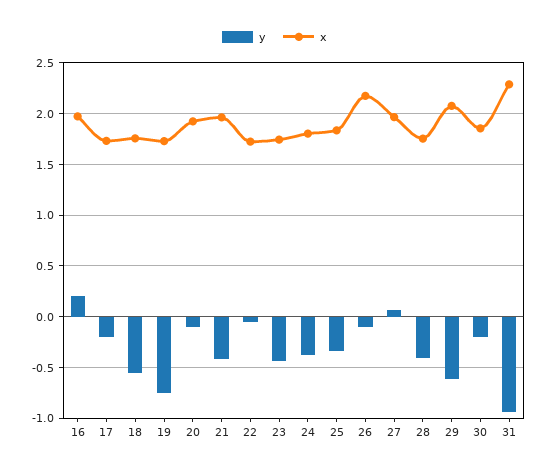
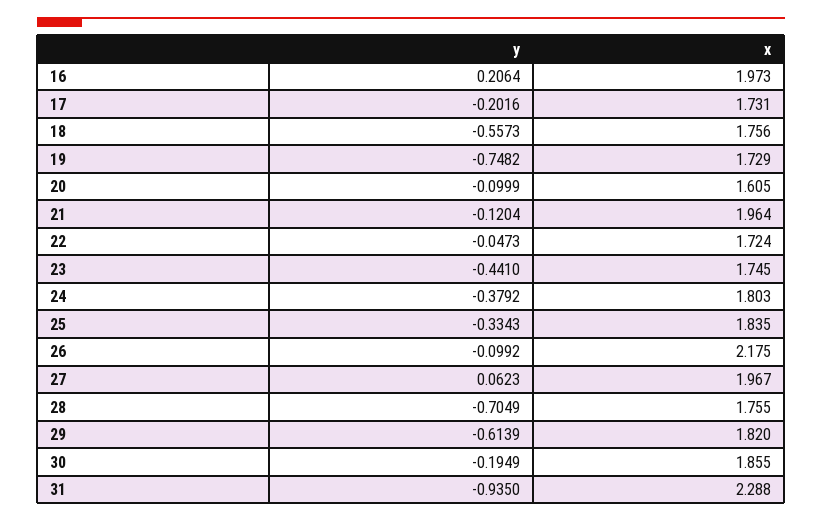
x, 20: 1.9 -> 1.605
y, 21: -0.4 -> -0.1204
y, 28: -0.4 -> -0.7049
x, 29: 2.1 -> 1.82

